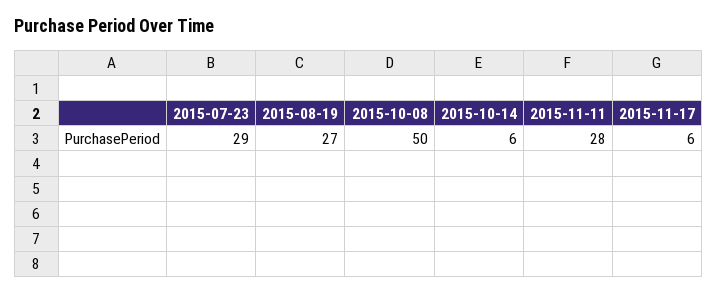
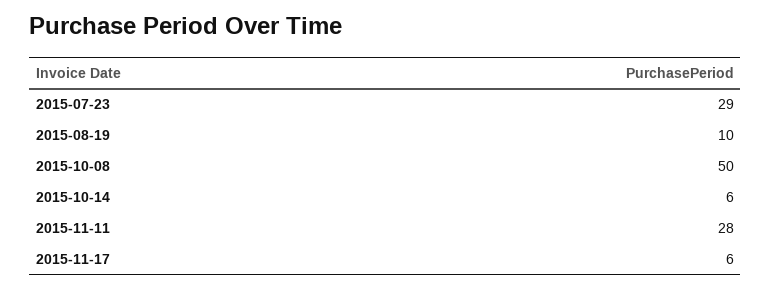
2015-08-19: 27 -> 10

